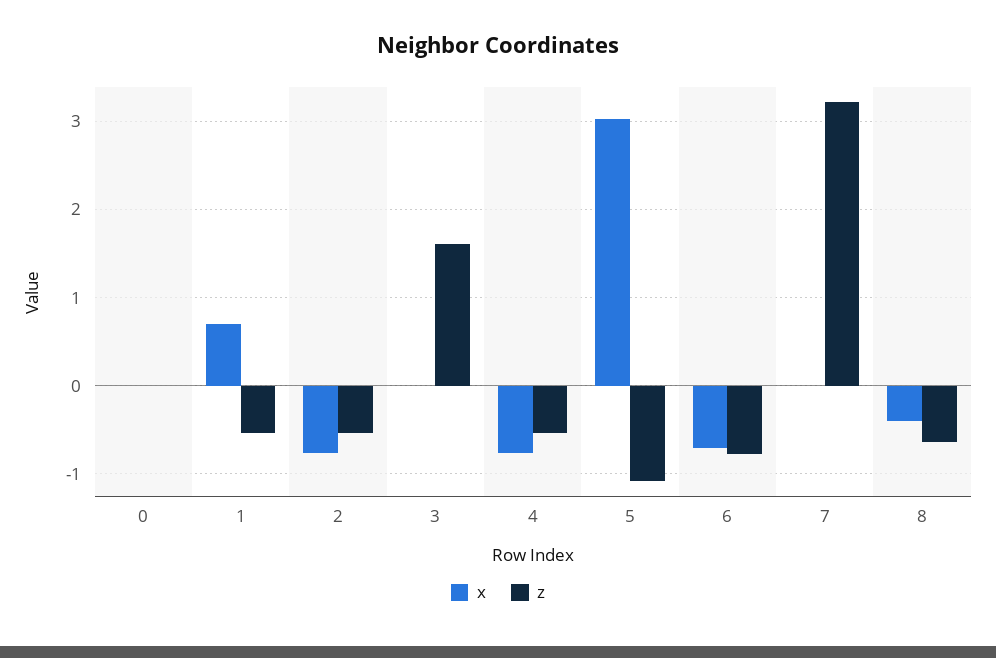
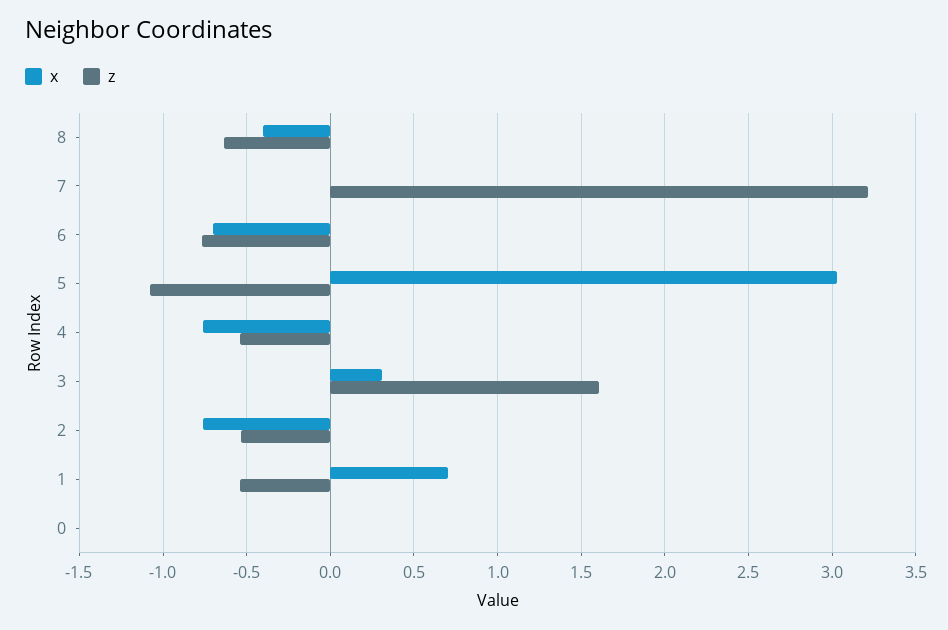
x, 3: 0 -> 0.3

